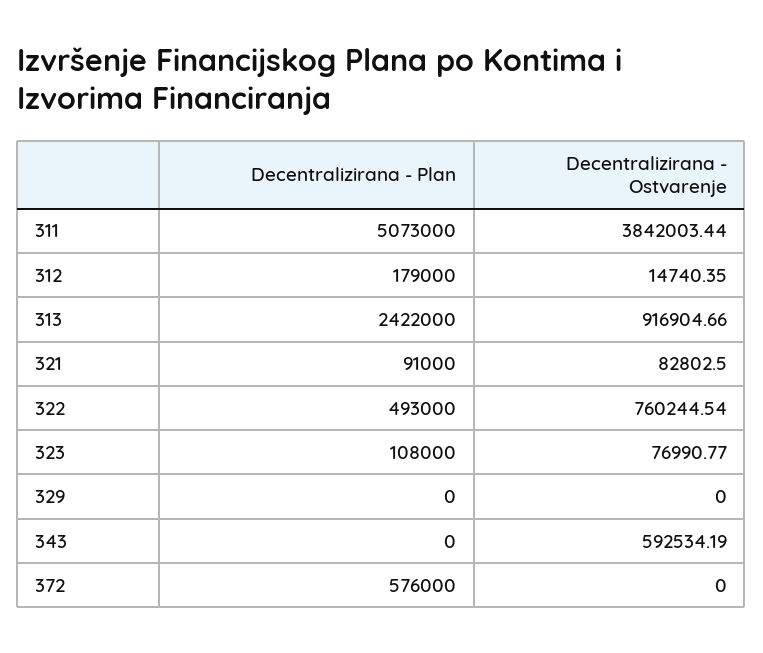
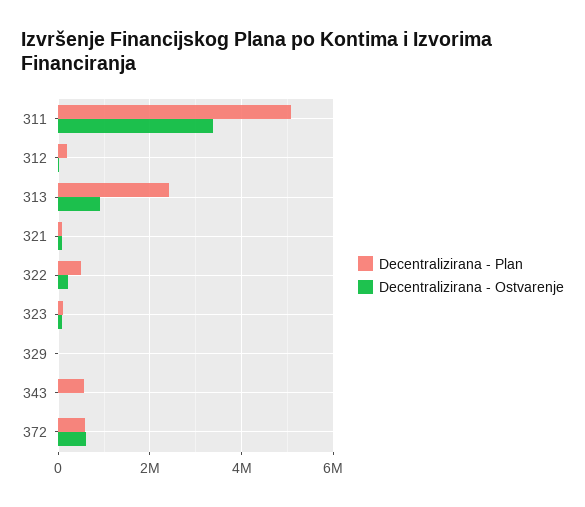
Decentralizirana - Ostvarenje, 311: 3842003.44 -> 3400000
Decentralizirana - Ostvarenje, 322: 760244.54 -> 200000
Decentralizirana - Plan, 343: 0 -> 600000
Decentralizirana - Ostvarenje, 343: 592534.19 -> 0
Decentralizirana - Ostvarenje, 372: 0 -> 600000

